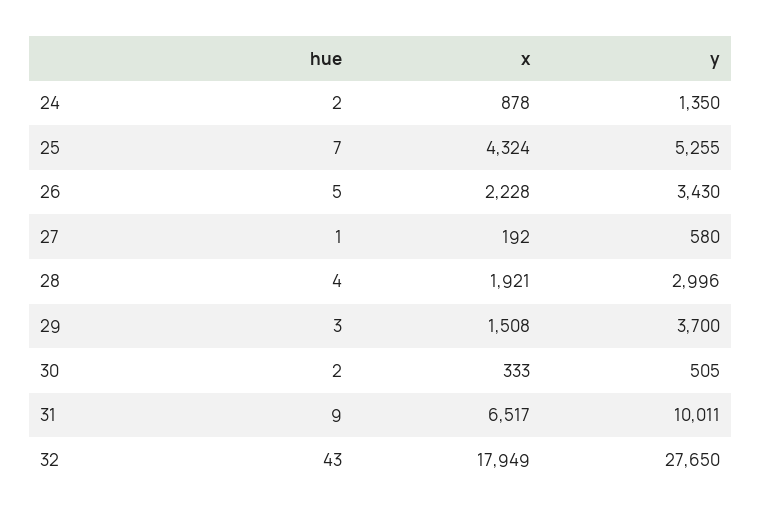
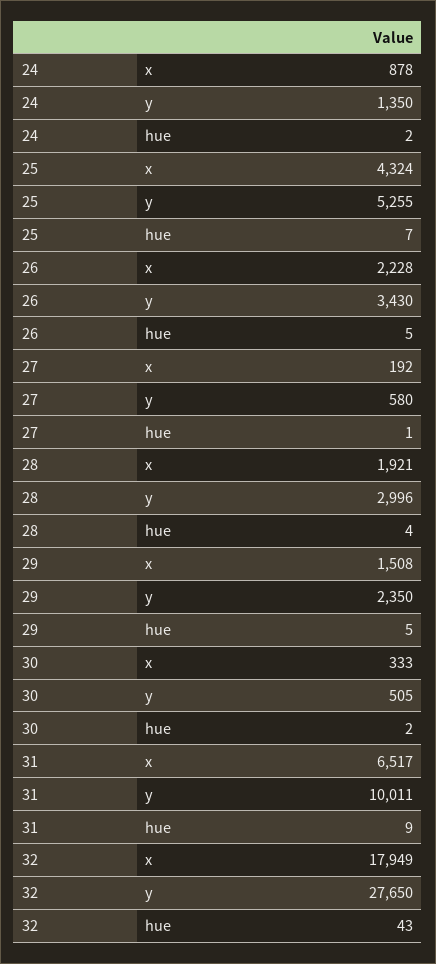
hue, 29: 3 -> 5
y, 29: 3700 -> 2350

